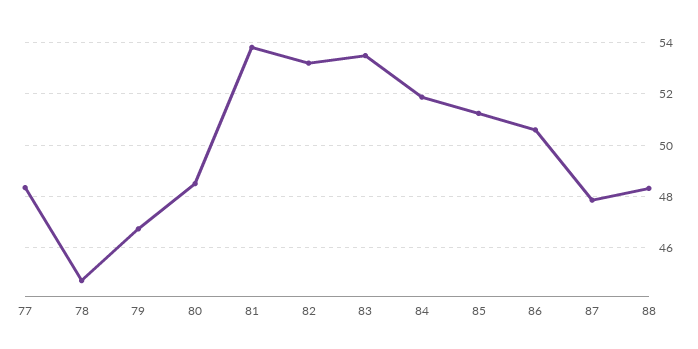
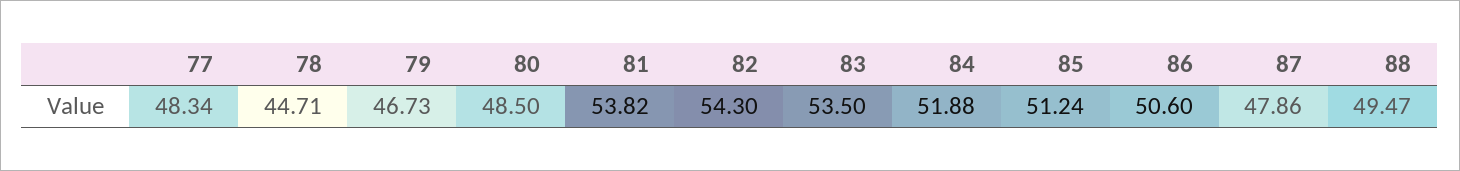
82: 53.25 -> 54.3
88: 48.25 -> 49.47

